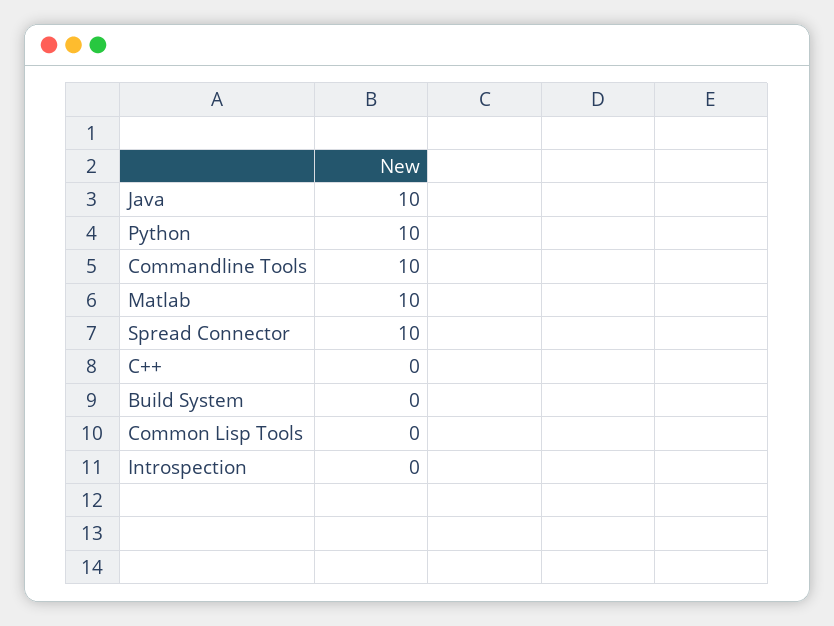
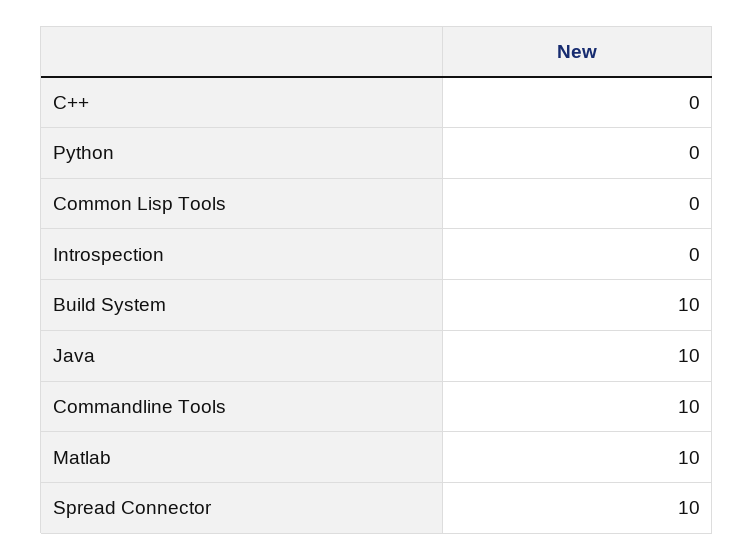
Python: 10 -> 0
Build System: 0 -> 10

